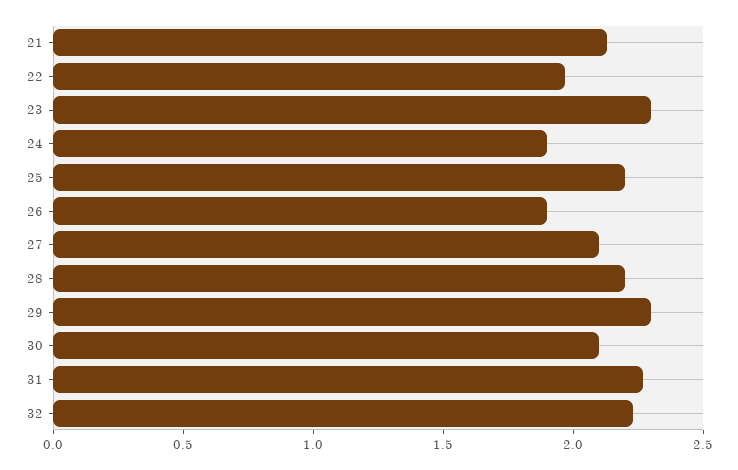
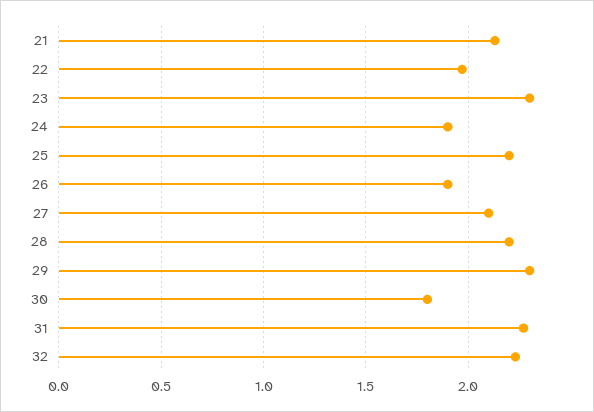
30: 2.1 -> 1.8

